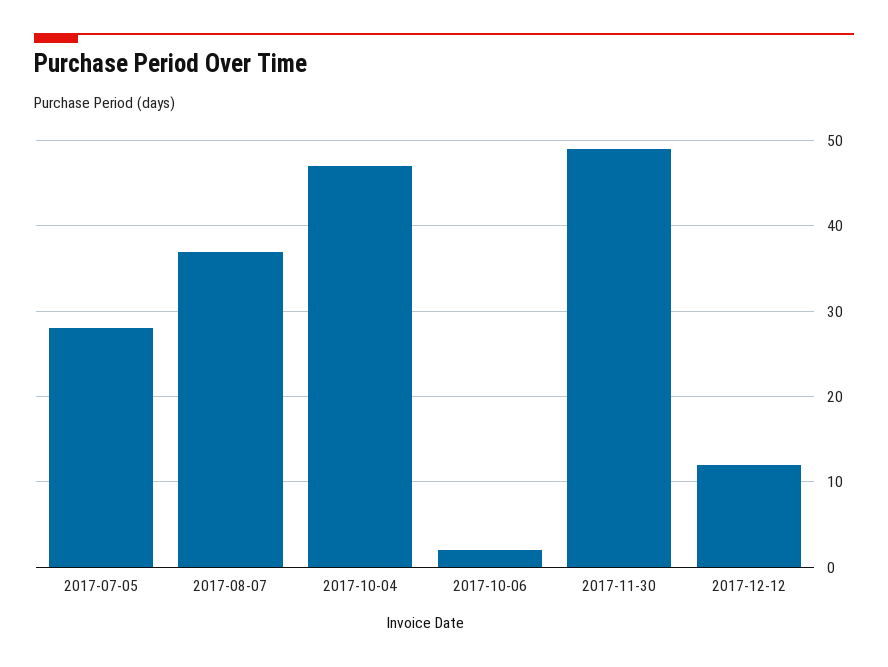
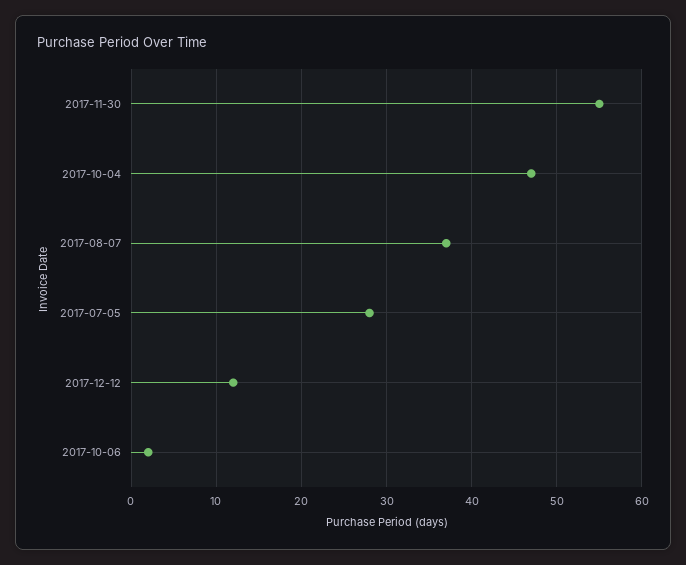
2017-11-30: 49 -> 55

